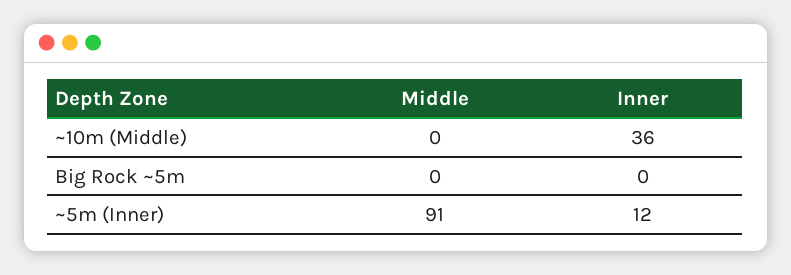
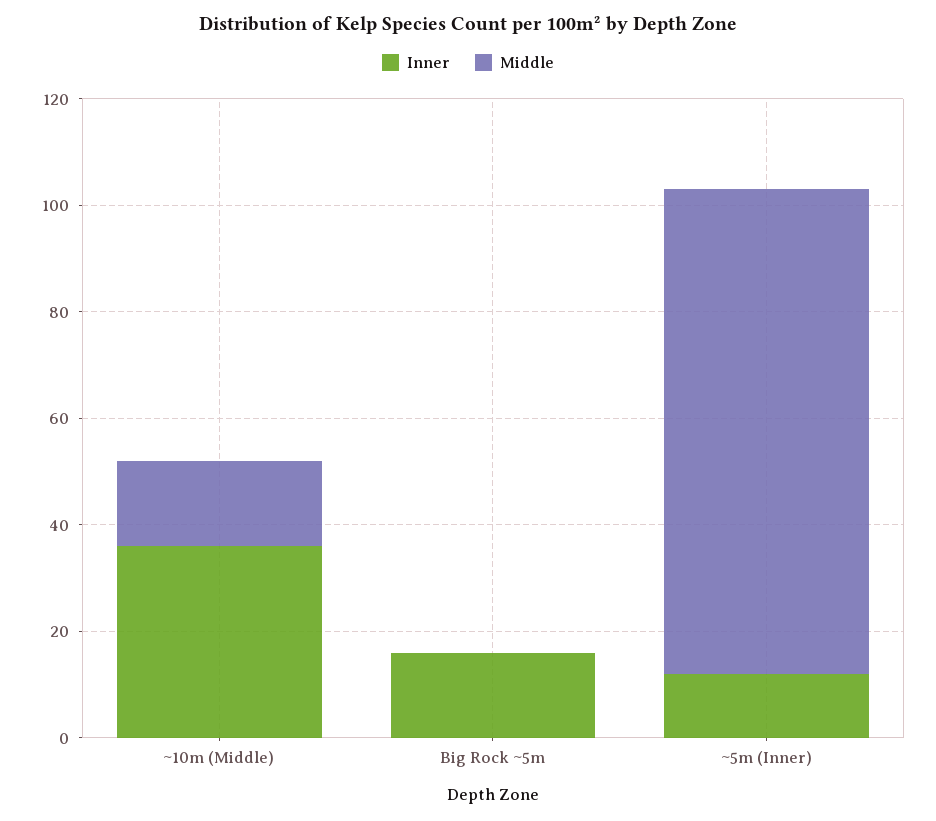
Middle, ~10m (Middle): 0 -> 15
Inner, Big Rock ~5m: 0 -> 15

